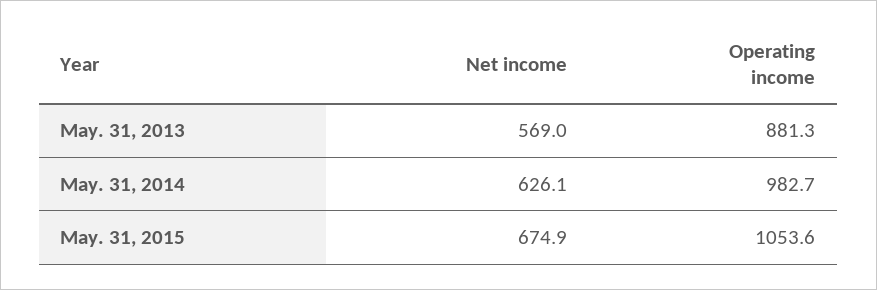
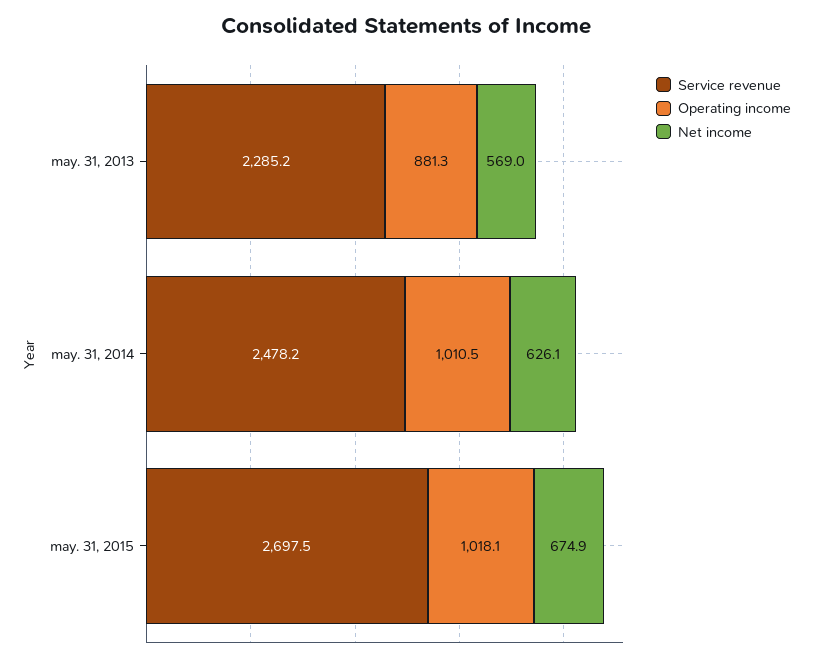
Operating income, May. 31, 2014: 982.7 -> 1010.5
Operating income, May. 31, 2015: 1053.6 -> 1018.1
Service revenue, May. 31, 2013: none -> 2285.2
Service revenue, May. 31, 2014: none -> 2478.2
Service revenue, May. 31, 2015: none -> 2697.5

